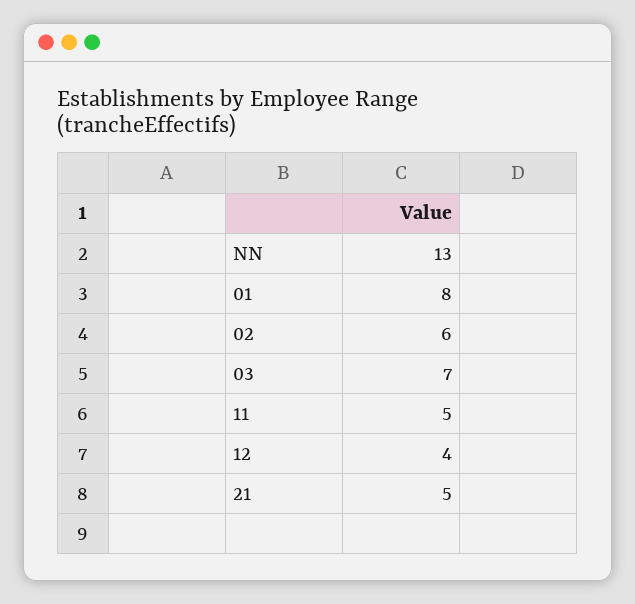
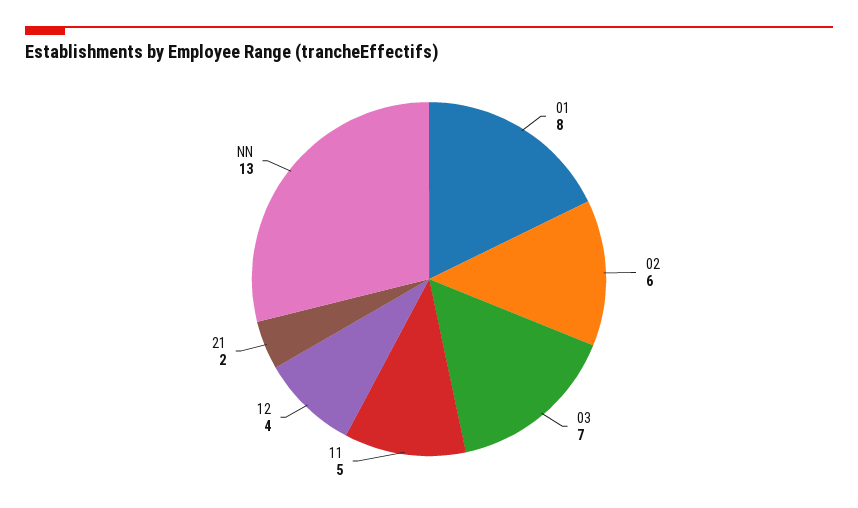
21: 5 -> 2

